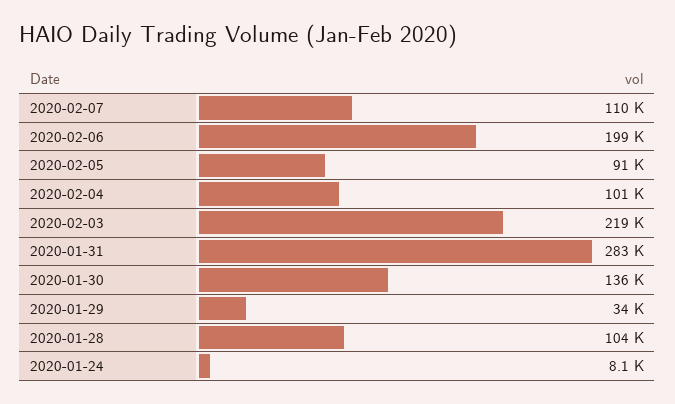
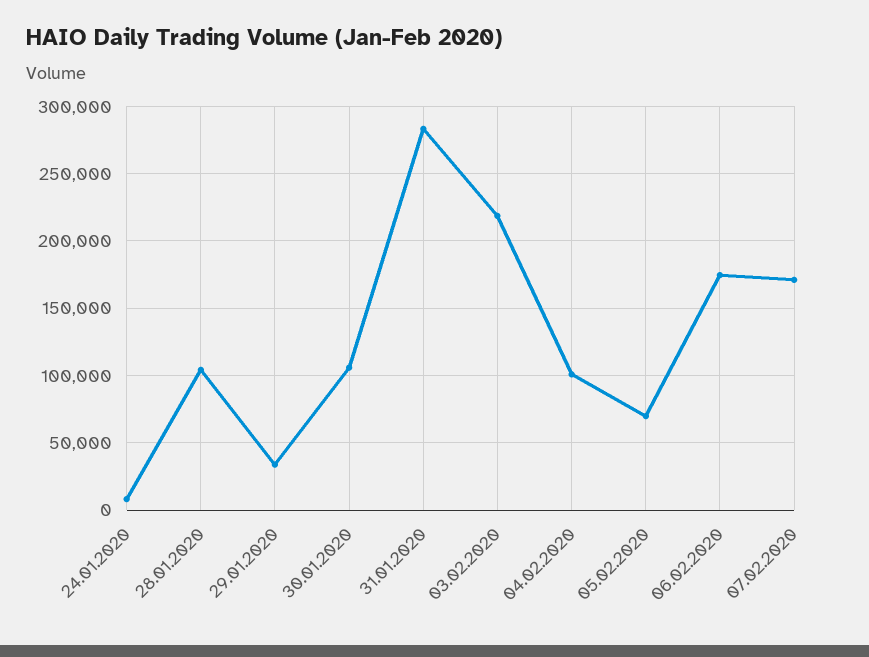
2020-02-07: 110000 -> 170000
2020-02-06: 199000 -> 175000
2020-02-05: 91000 -> 70000
2020-01-30: 136000 -> 105000

